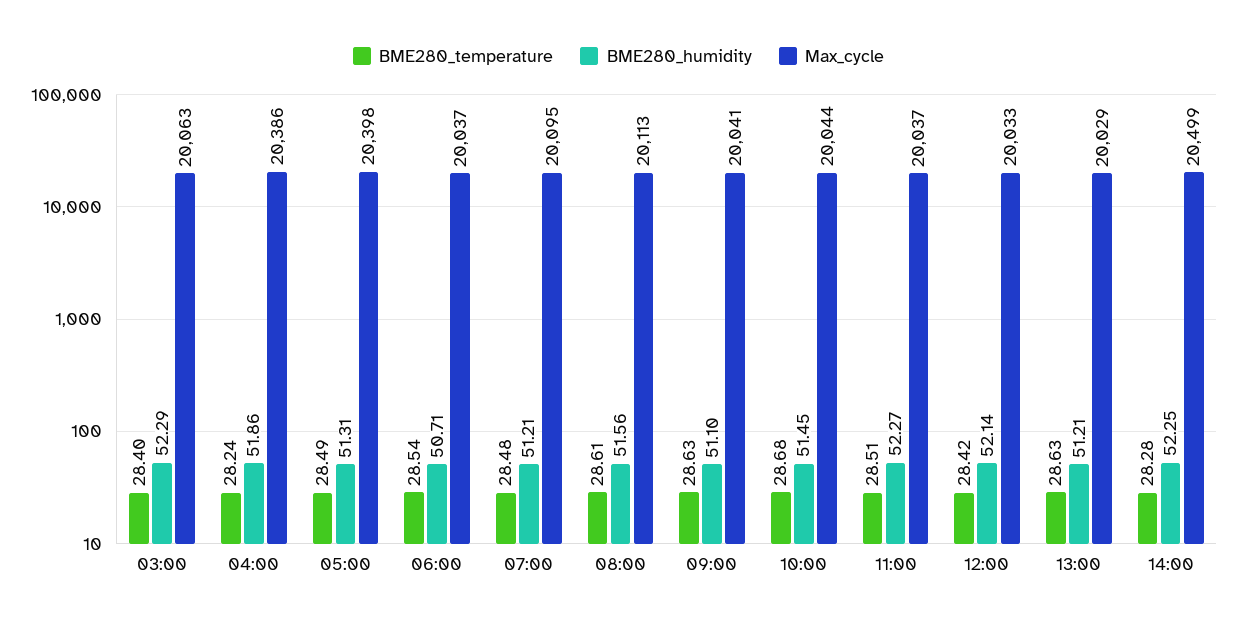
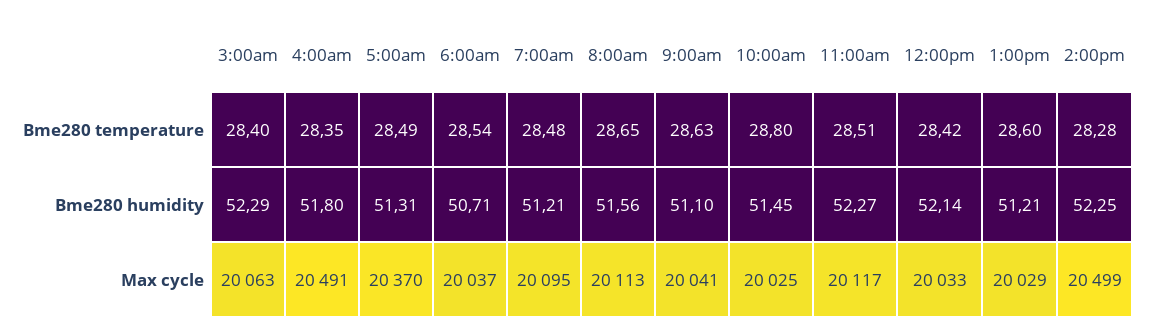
BME280_temperature, 04:00: 28.24 -> 28.35
BME280_humidity, 04:00: 51.86 -> 51.8
Max_cycle, 04:00: 20386 -> 20491
Max_cycle, 05:00: 20398 -> 20370
BME280_temperature, 08:00: 28.61 -> 28.65
BME280_temperature, 10:00: 28.68 -> 28.8
Max_cycle, 10:00: 20044 -> 20025
Max_cycle, 11:00: 20037 -> 20117
BME280_temperature, 13:00: 28.63 -> 28.6

